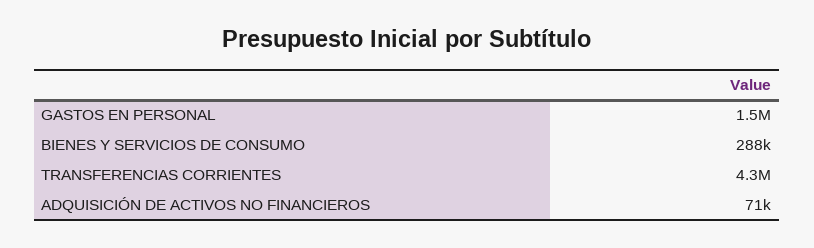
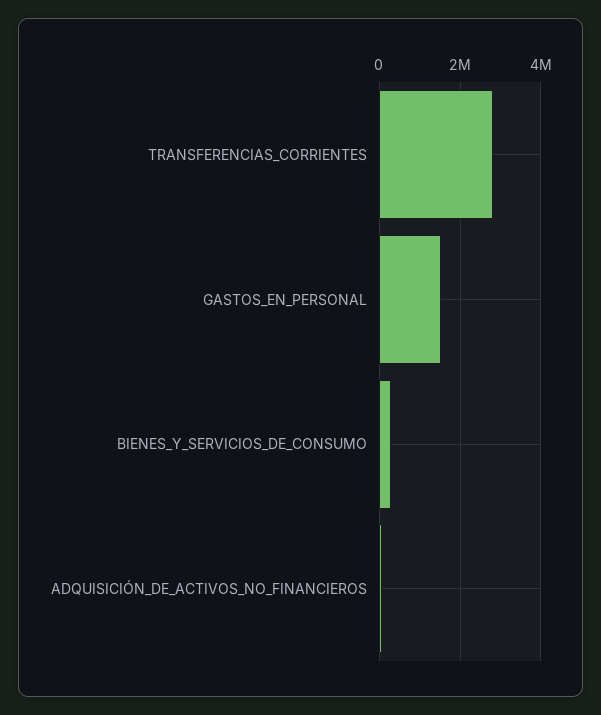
TRANSFERENCIAS CORRIENTES: 4300000 -> 2800000

